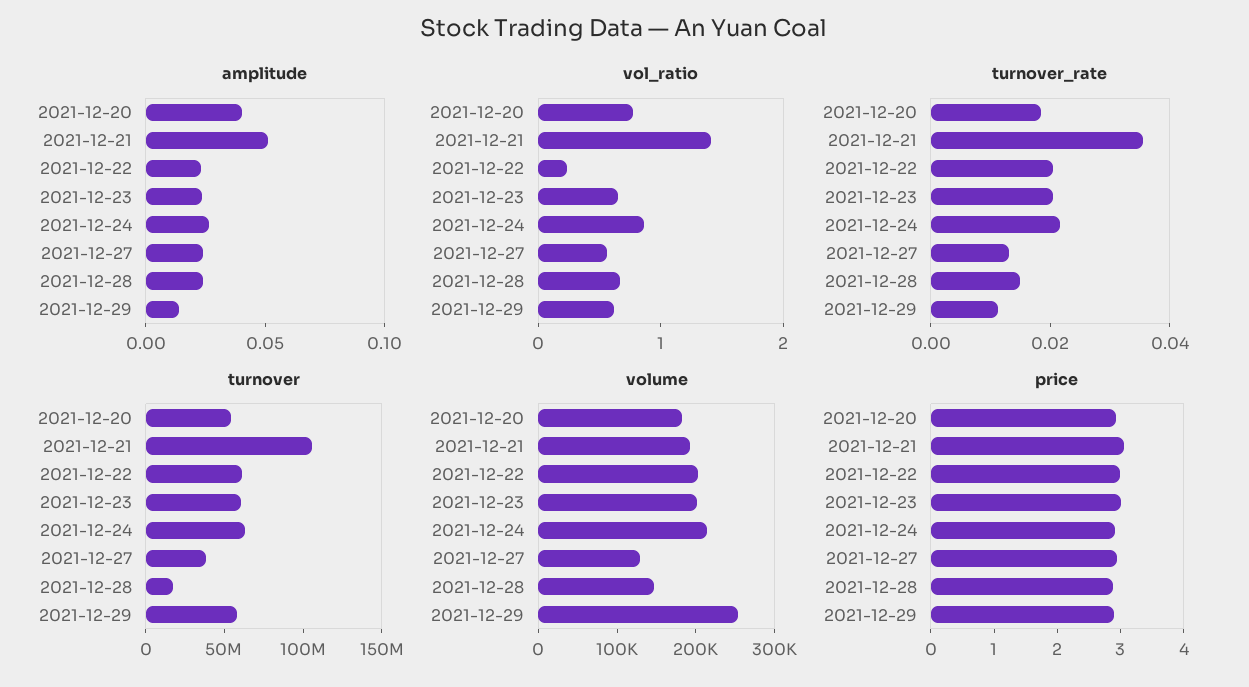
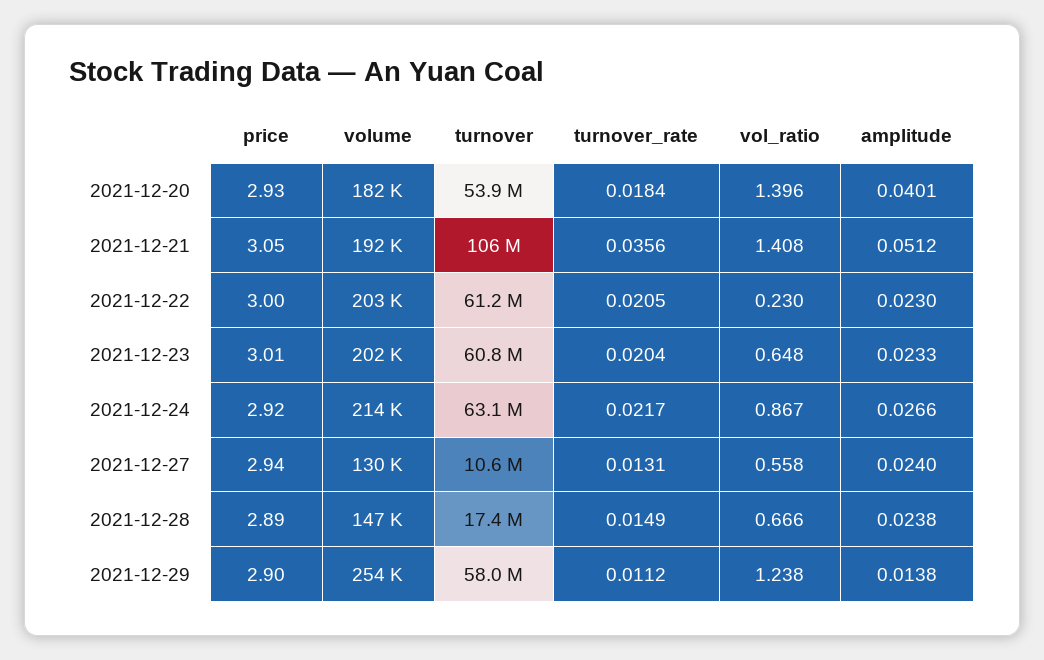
vol_ratio, 2021-12-20: 0.8 -> 1.396
vol_ratio, 2021-12-29: 0.6 -> 1.238
turnover, 2021-12-27: 40000000 -> 10600000

